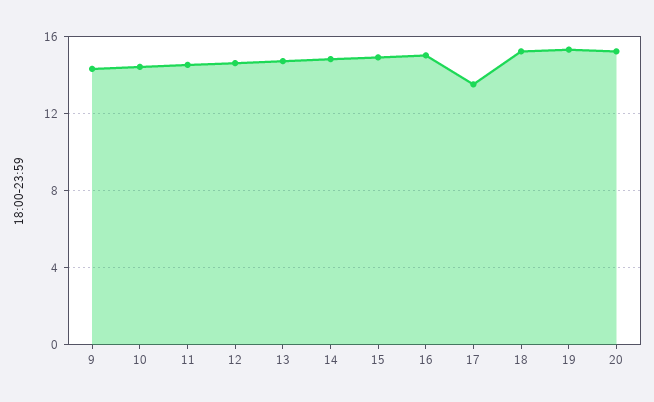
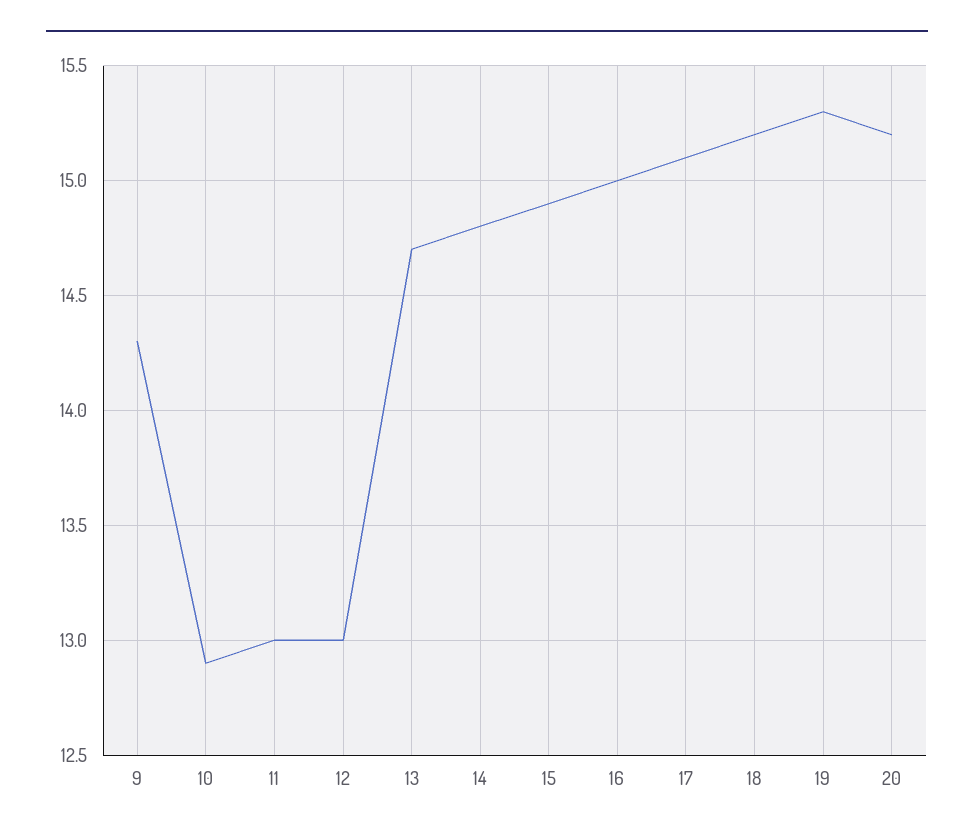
10: 14.5 -> 12.9
11: 14.5 -> 13
12: 14.5 -> 13
17: 13.5 -> 15.1

